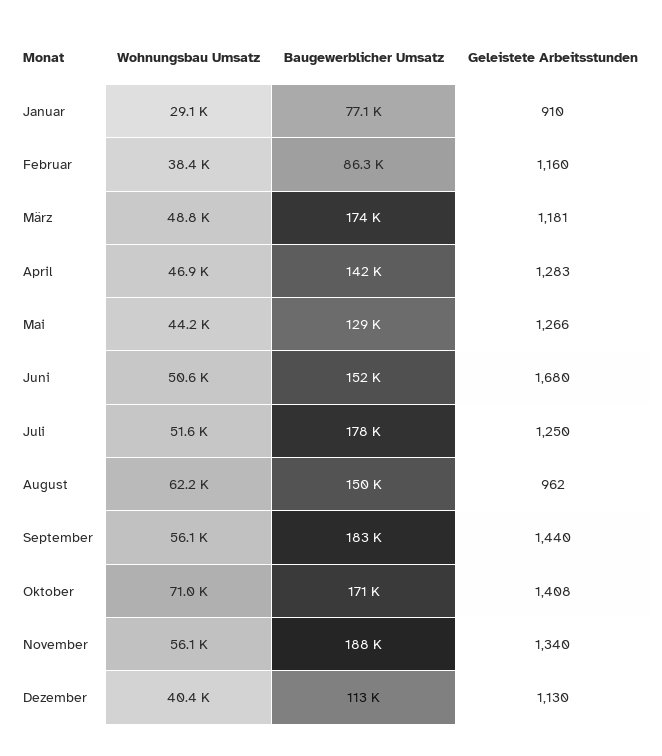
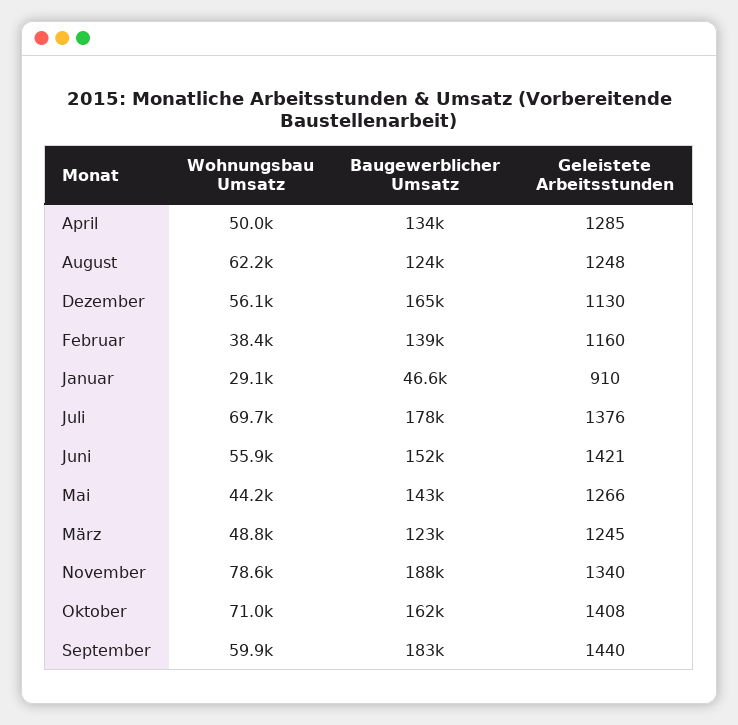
Baugewerblicher Umsatz, Januar: 77100 -> 46600
Baugewerblicher Umsatz, Februar: 86300 -> 139000
Baugewerblicher Umsatz, März: 174000 -> 123000
Geleistete Arbeitsstunden, März: 1181 -> 1245
Wohnungsbau Umsatz, April: 46900 -> 50000
Baugewerblicher Umsatz, April: 142000 -> 134000
Geleistete Arbeitsstunden, April: 1283 -> 1285
Baugewerblicher Umsatz, Mai: 129000 -> 143000
Wohnungsbau Umsatz, Juni: 50600 -> 55900
Geleistete Arbeitsstunden, Juni: 1680 -> 1421
Wohnungsbau Umsatz, Juli: 51600 -> 69700
Geleistete Arbeitsstunden, Juli: 1250 -> 1376
Baugewerblicher Umsatz, August: 150000 -> 124000
Geleistete Arbeitsstunden, August: 962 -> 1248
Wohnungsbau Umsatz, September: 56100 -> 59900
Baugewerblicher Umsatz, Oktober: 171000 -> 162000
Wohnungsbau Umsatz, November: 56100 -> 78600
Wohnungsbau Umsatz, Dezember: 40400 -> 56100
Baugewerblicher Umsatz, Dezember: 113000 -> 165000

